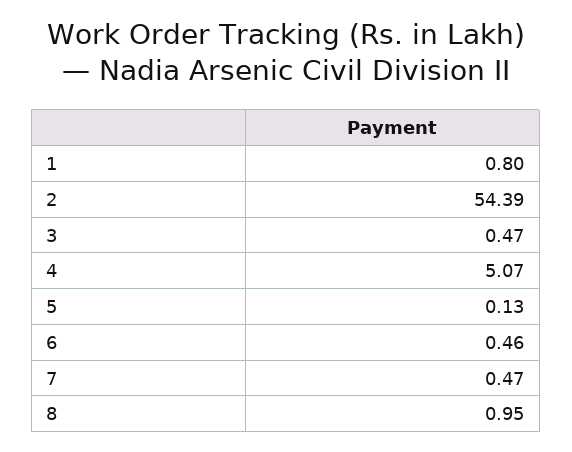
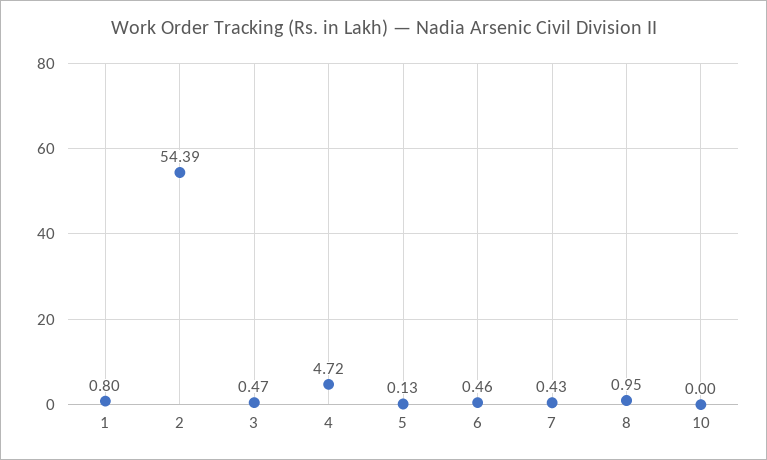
4: 5.07 -> 4.72
7: 0.47 -> 0.43
10: none -> 0

